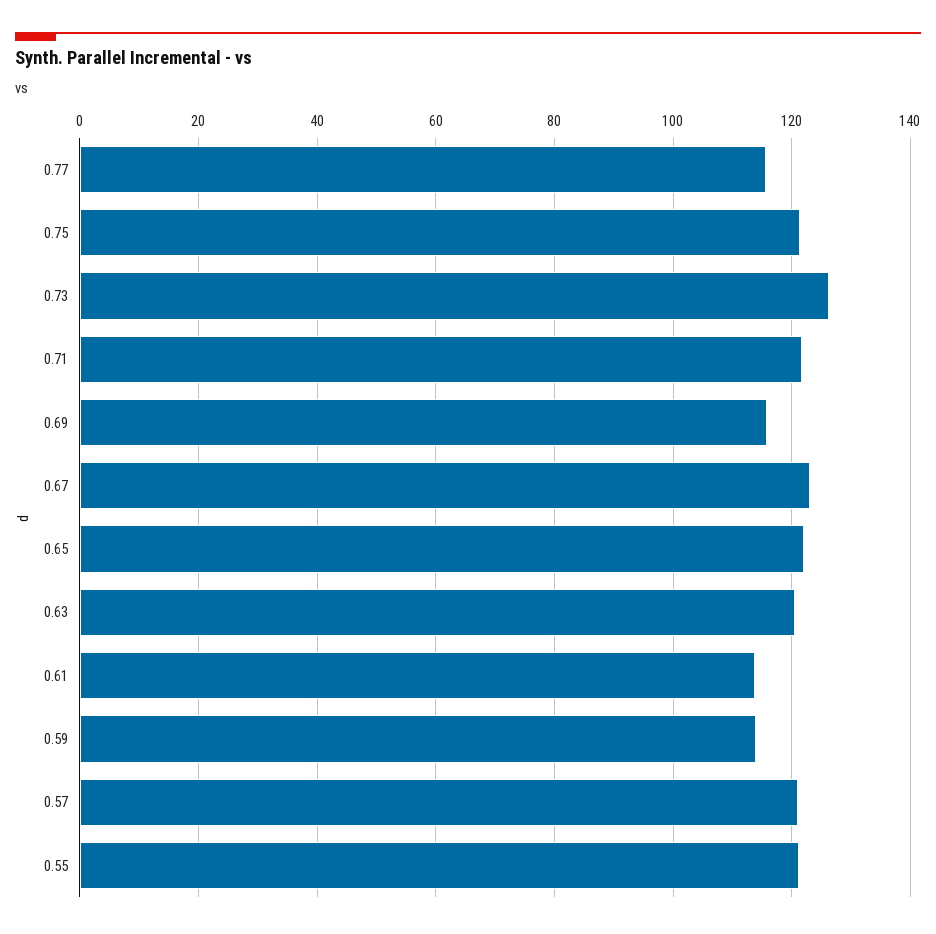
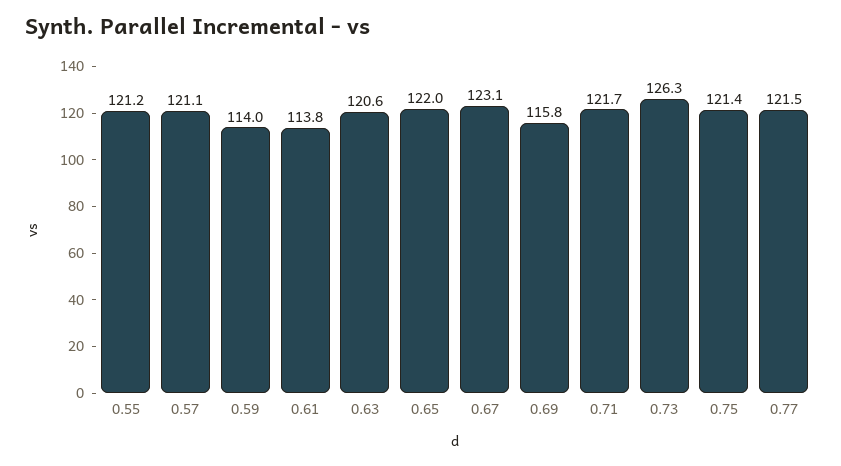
0.77: 116 -> 121.5

